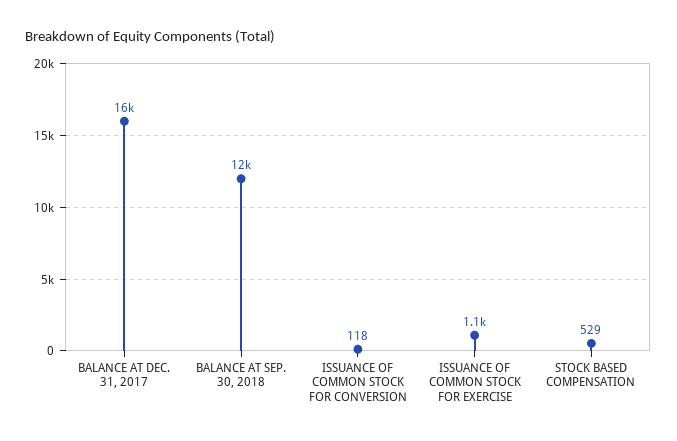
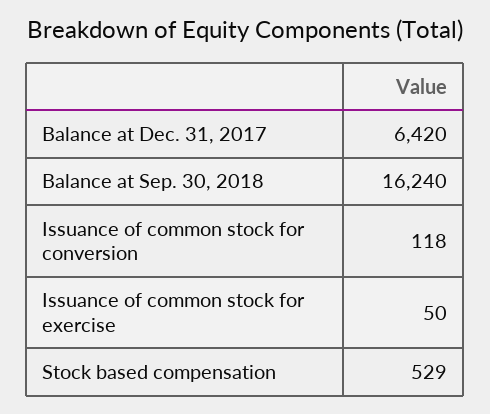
BALANCE AT DEC. 31, 2017: 16000 -> 6420
BALANCE AT SEP. 30, 2018: 12000 -> 16240
ISSUANCE OF COMMON STOCK FOR EXERCISE: 1100 -> 50

